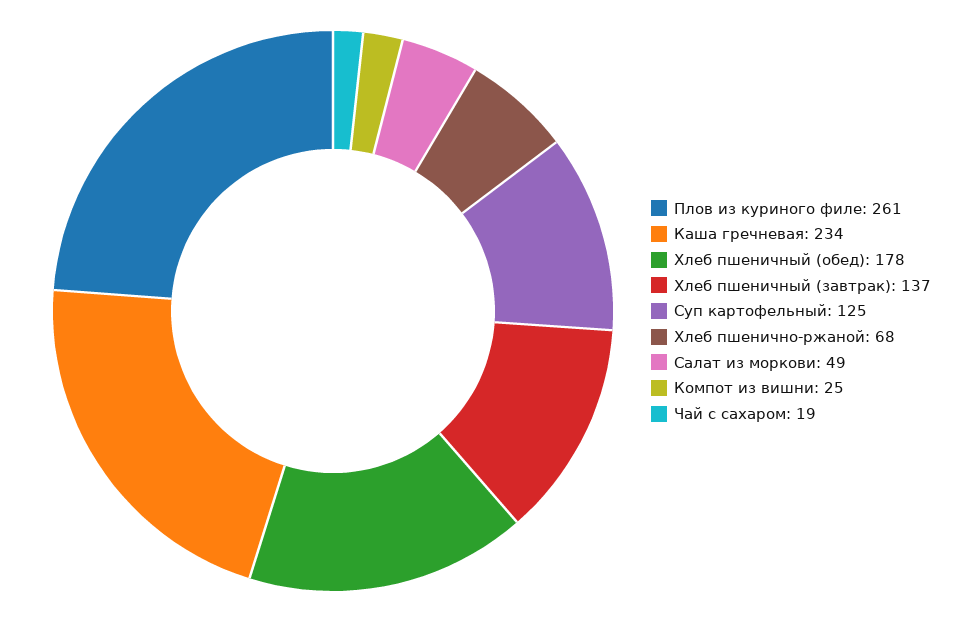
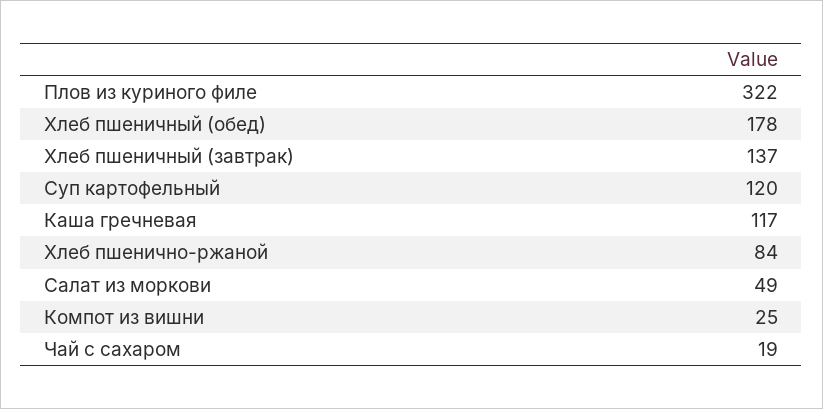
Плов из куриного филе: 261 -> 322
Каша гречневая: 234 -> 117
Суп картофельный: 125 -> 120
Хлеб пшенично-ржаной: 68 -> 84

